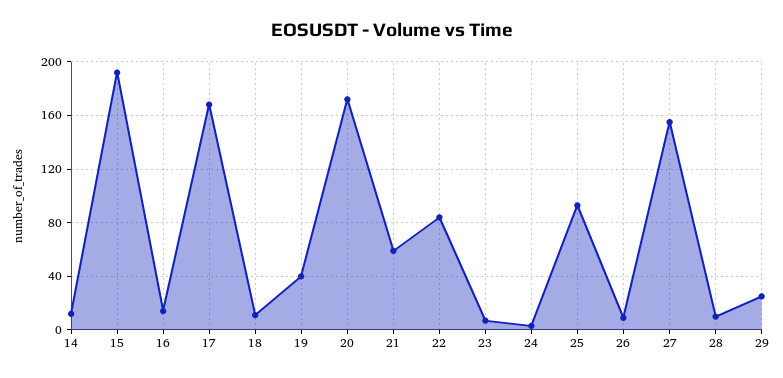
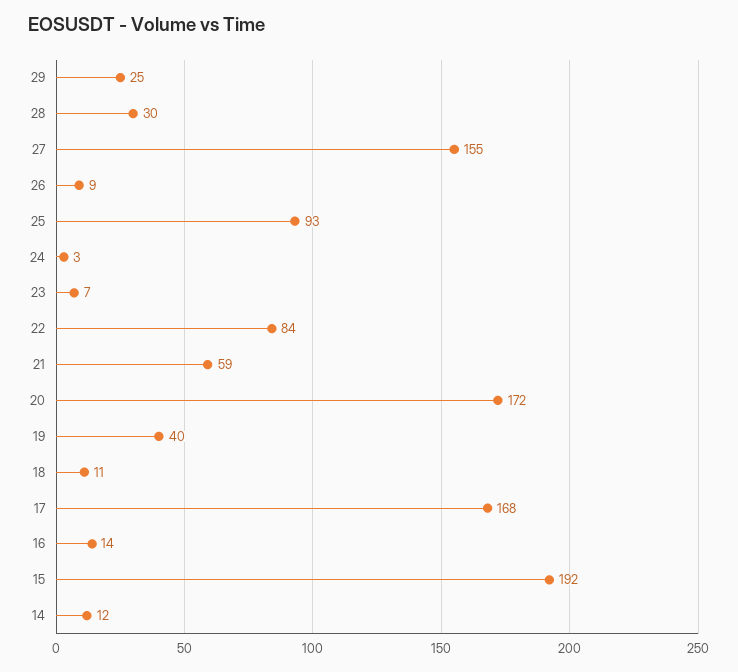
28: 10 -> 30

